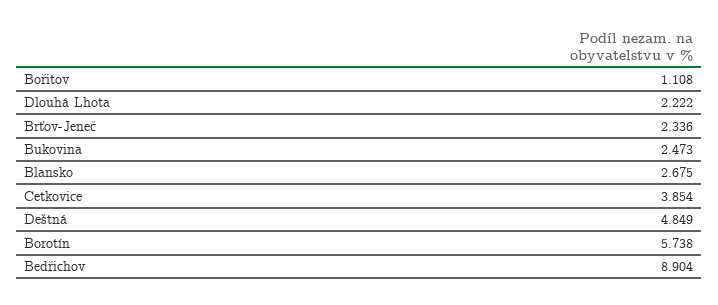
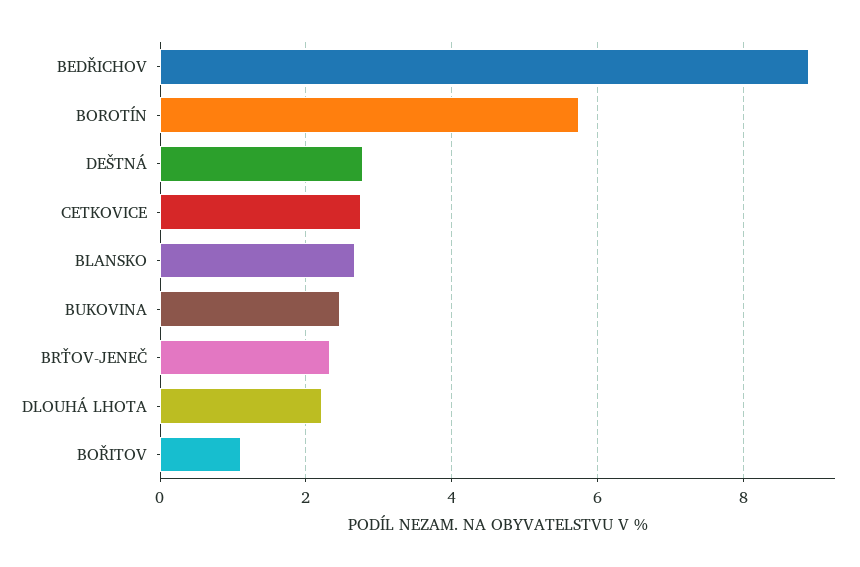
Cetkovice: 3.854 -> 2.8
Deštná: 4.849 -> 2.8

